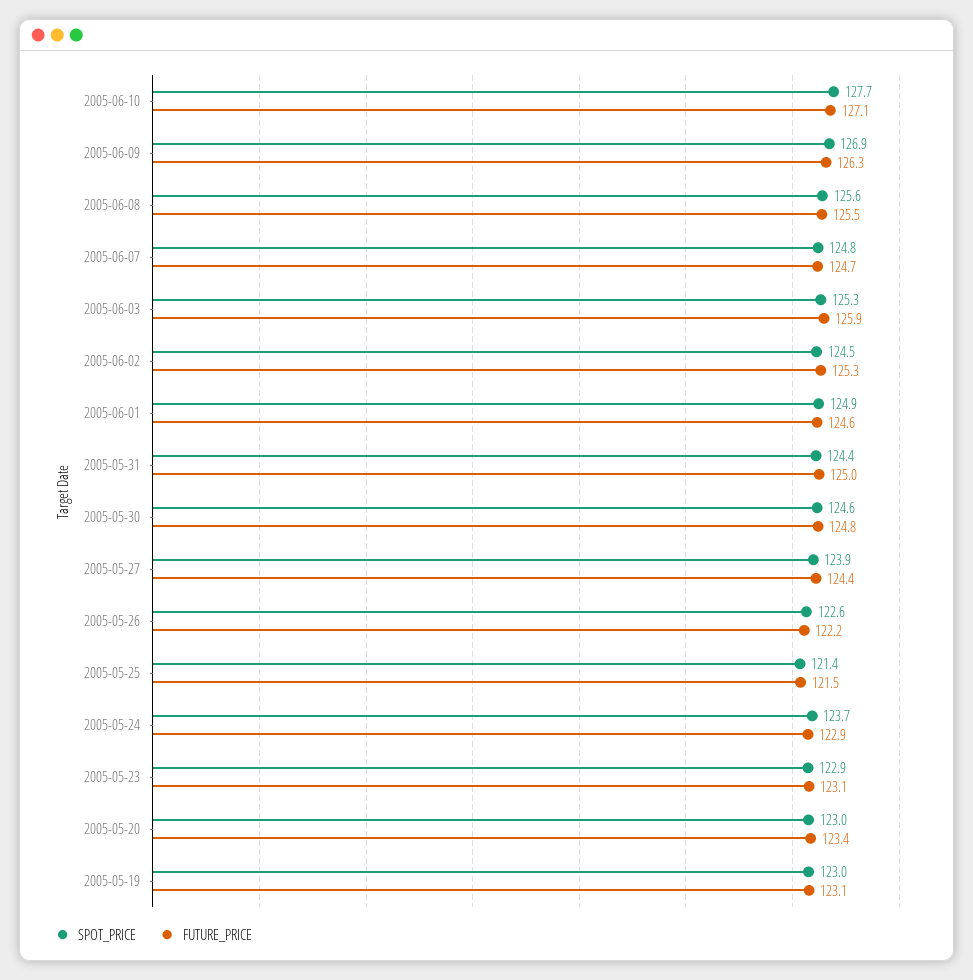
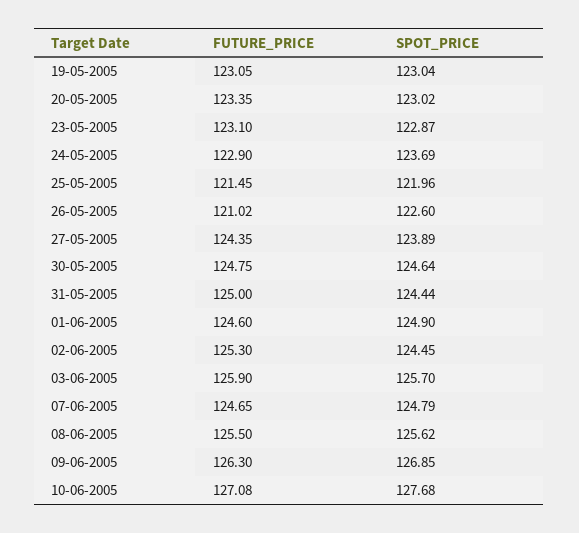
SPOT_PRICE, 2005-06-03: 125.3 -> 125.7
FUTURE_PRICE, 2005-05-26: 122.2 -> 121.02
SPOT_PRICE, 2005-05-25: 121.4 -> 121.96

